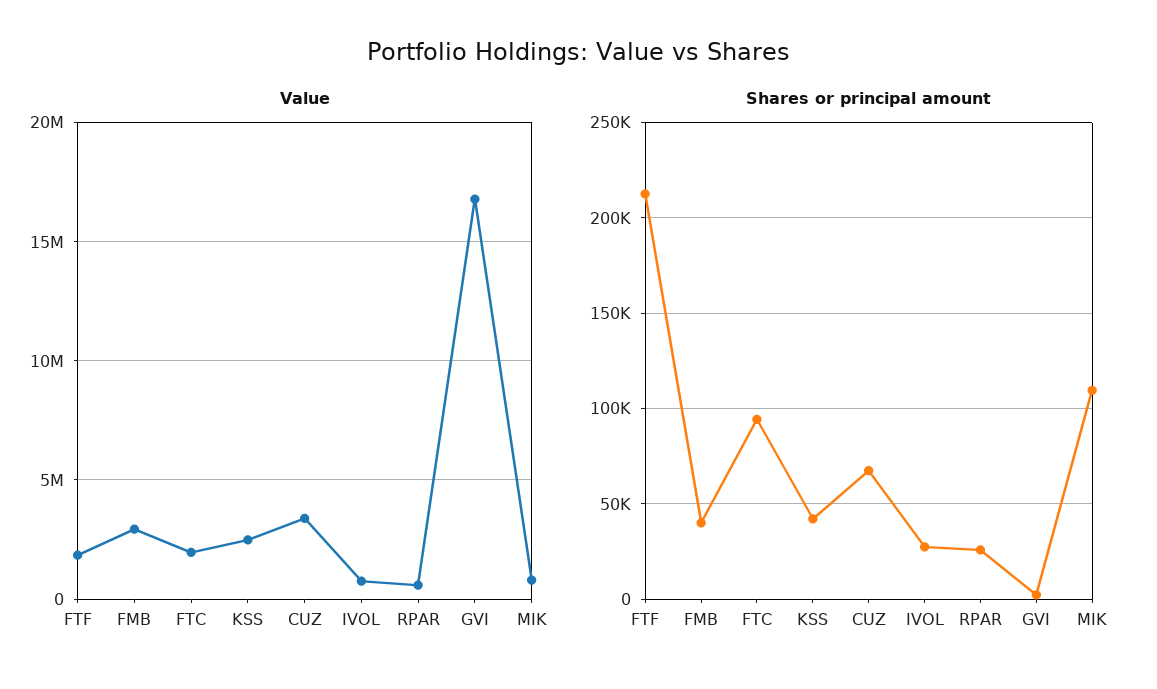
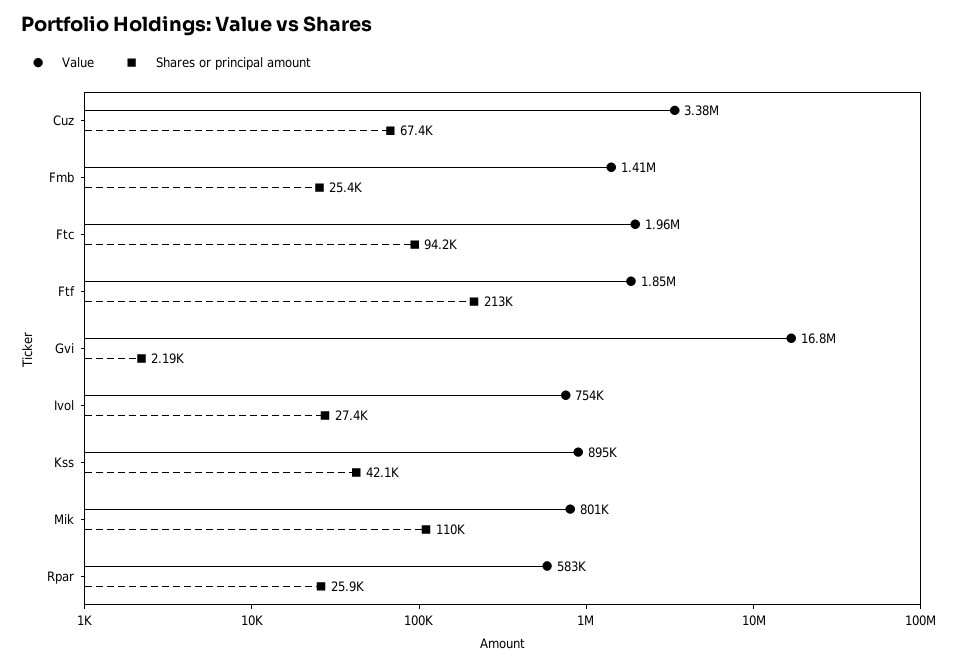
Value, FMB: 3000000 -> 1410000
Value, KSS: 2500000 -> 895000
Shares or principal amount, FMB: 40000 -> 25400

